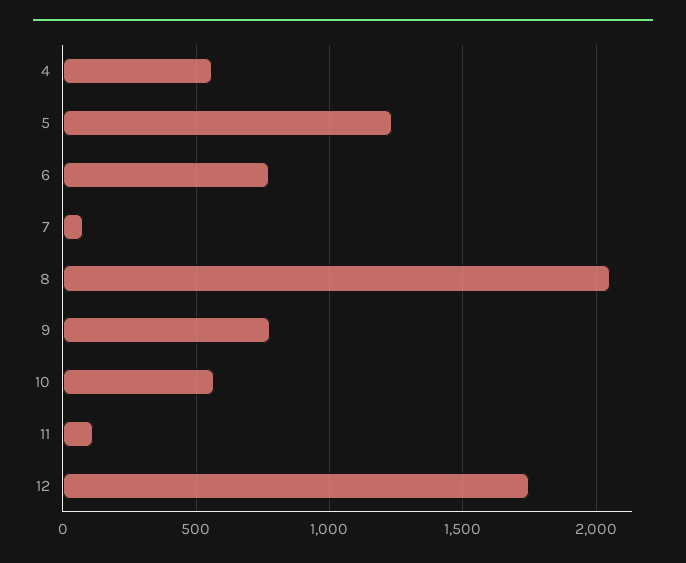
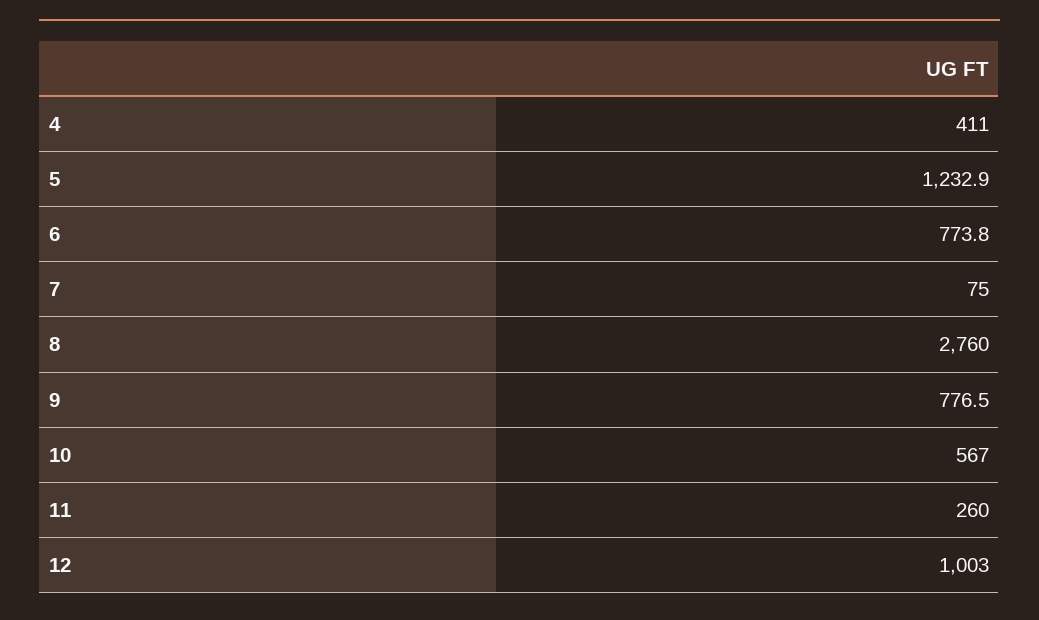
4: 550 -> 411
8: 2050 -> 2760
11: 100 -> 260
12: 1750 -> 1003

